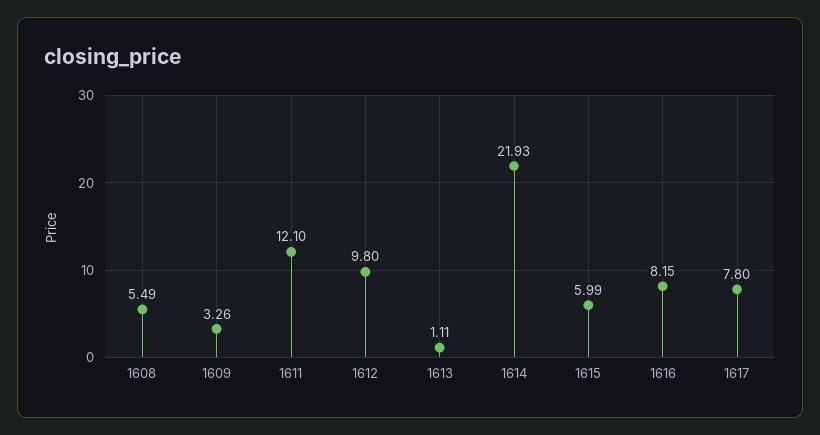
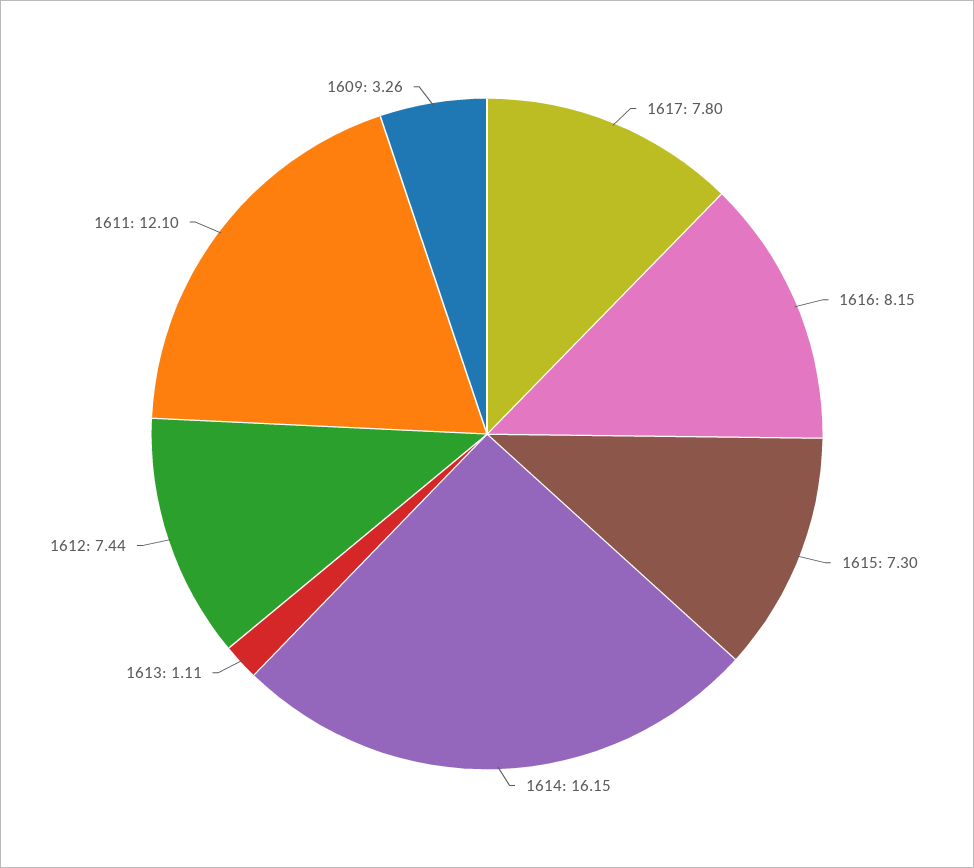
1608: 5.49 -> none
1612: 9.8 -> 7.44
1614: 21.93 -> 16.15
1615: 5.99 -> 7.3

